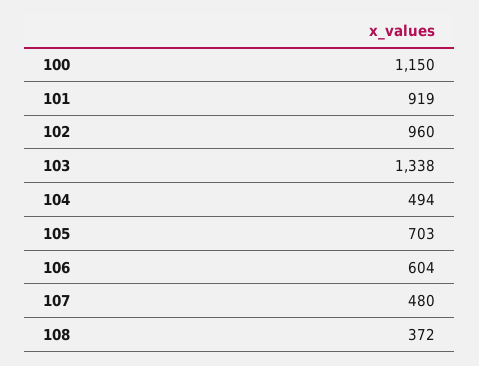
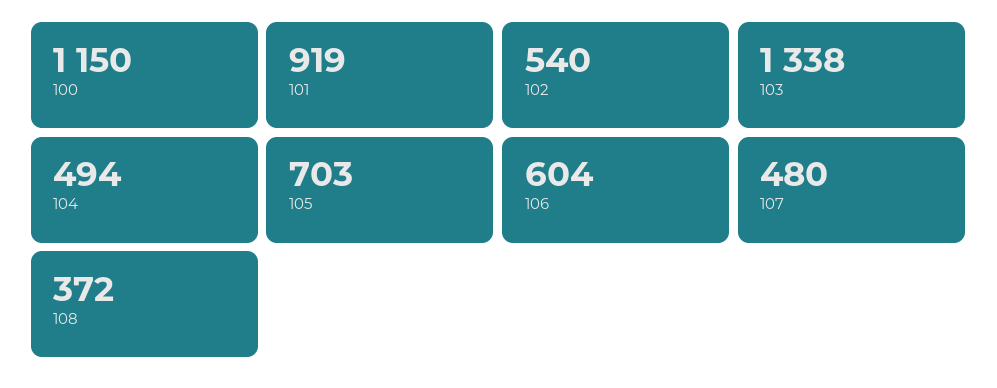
102: 960 -> 540

